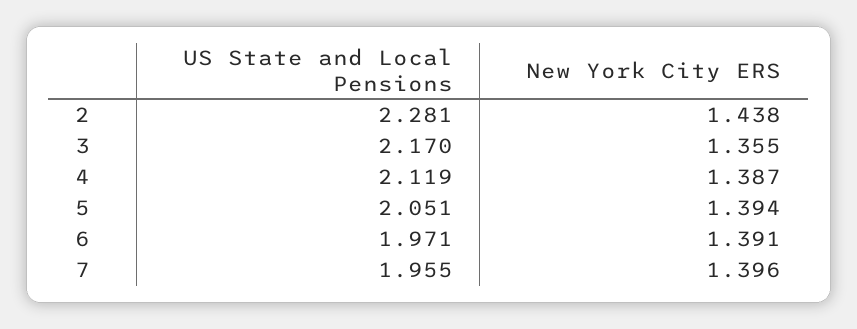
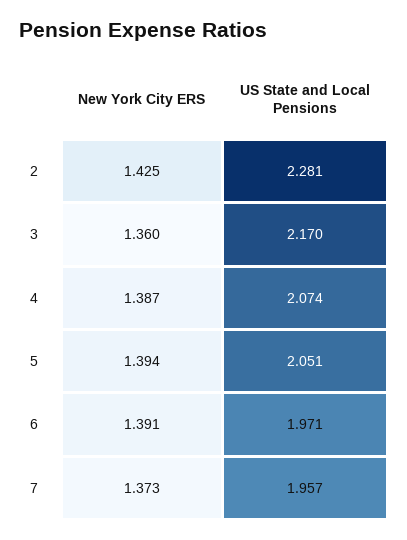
New York City ERS, 2: 1.438 -> 1.425
New York City ERS, 3: 1.355 -> 1.36
US State and Local Pensions, 4: 2.119 -> 2.074
US State and Local Pensions, 7: 1.955 -> 1.957
New York City ERS, 7: 1.396 -> 1.373

